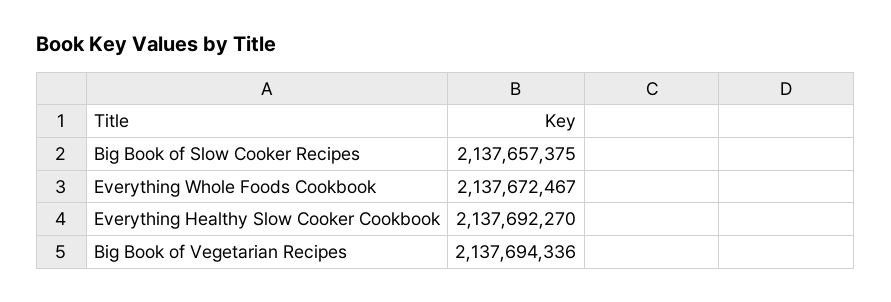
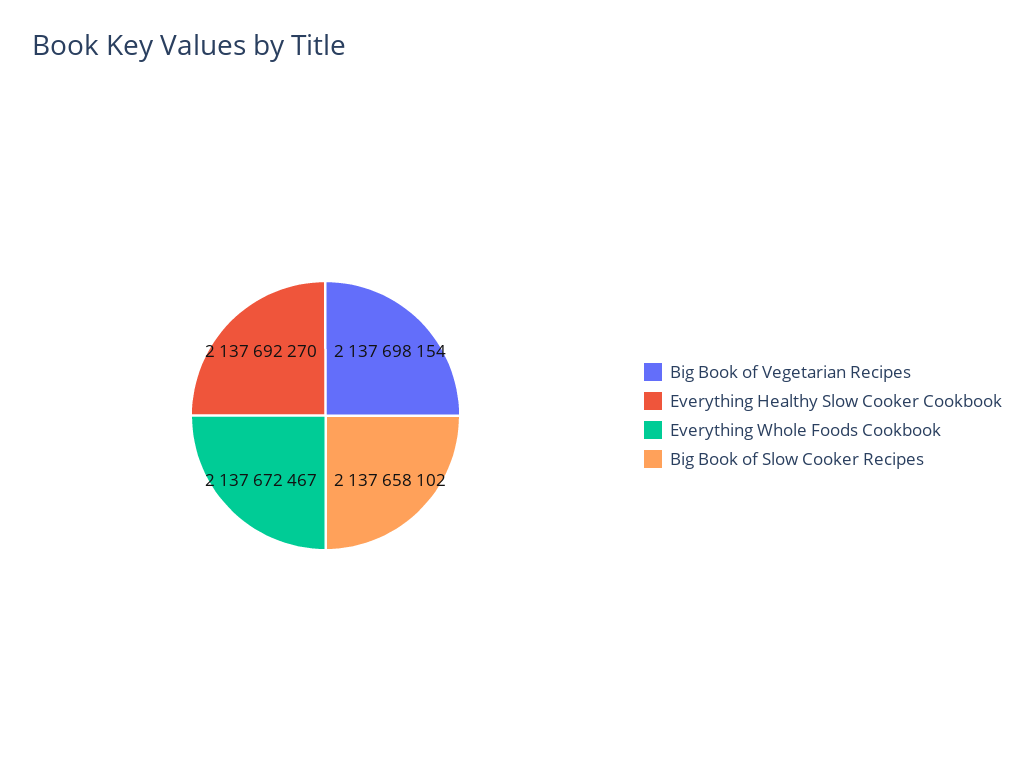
Big Book of Slow Cooker Recipes: 2137657375 -> 2137658102
Big Book of Vegetarian Recipes: 2137694336 -> 2137698154

